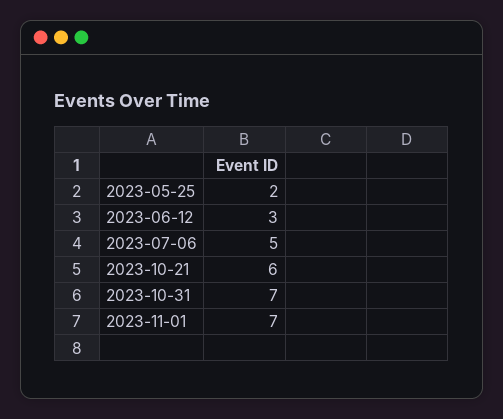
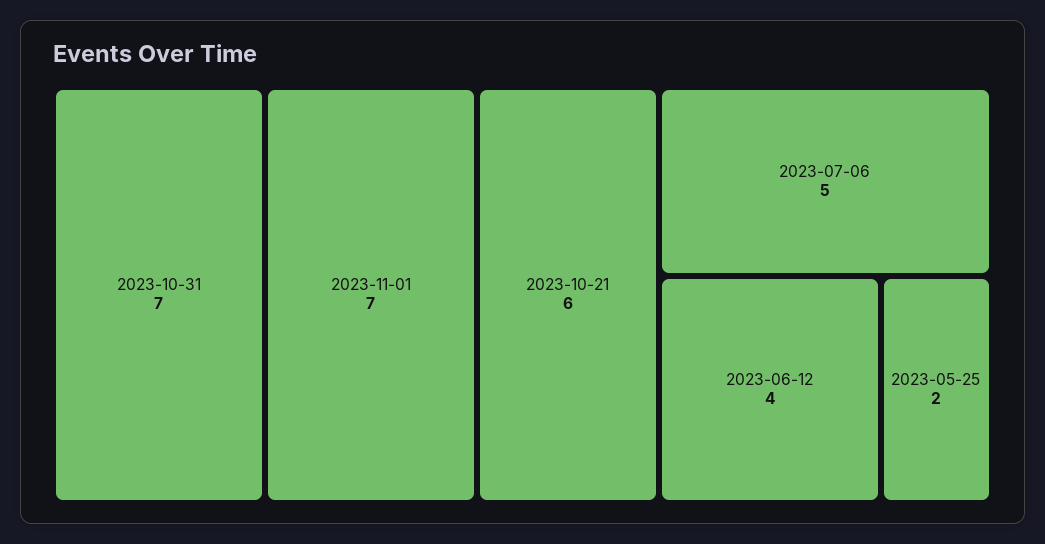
2023-06-12: 3 -> 4

